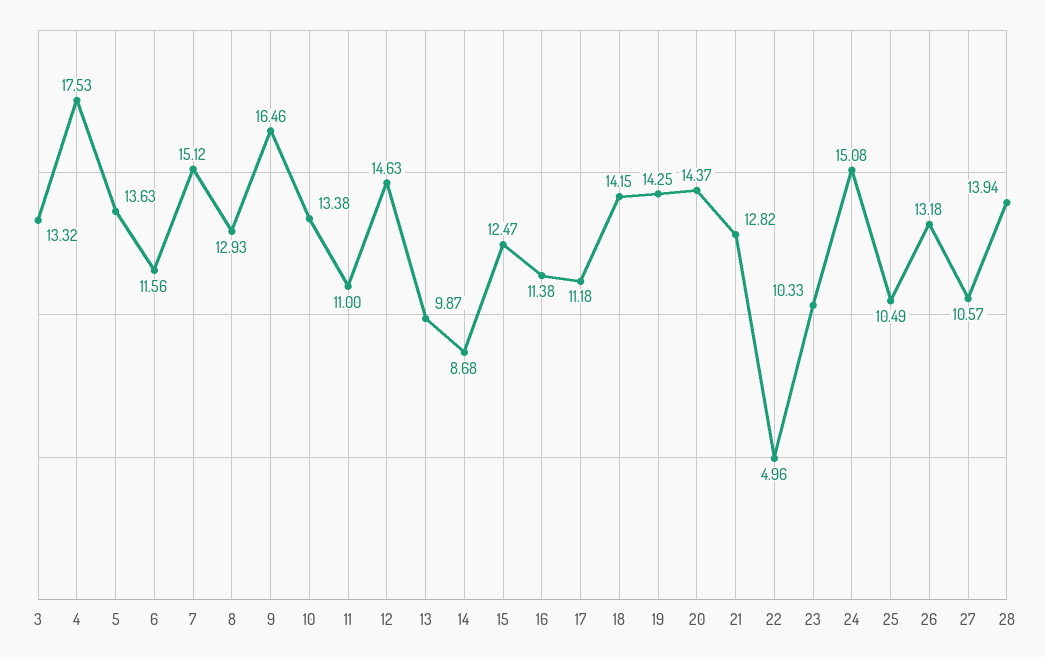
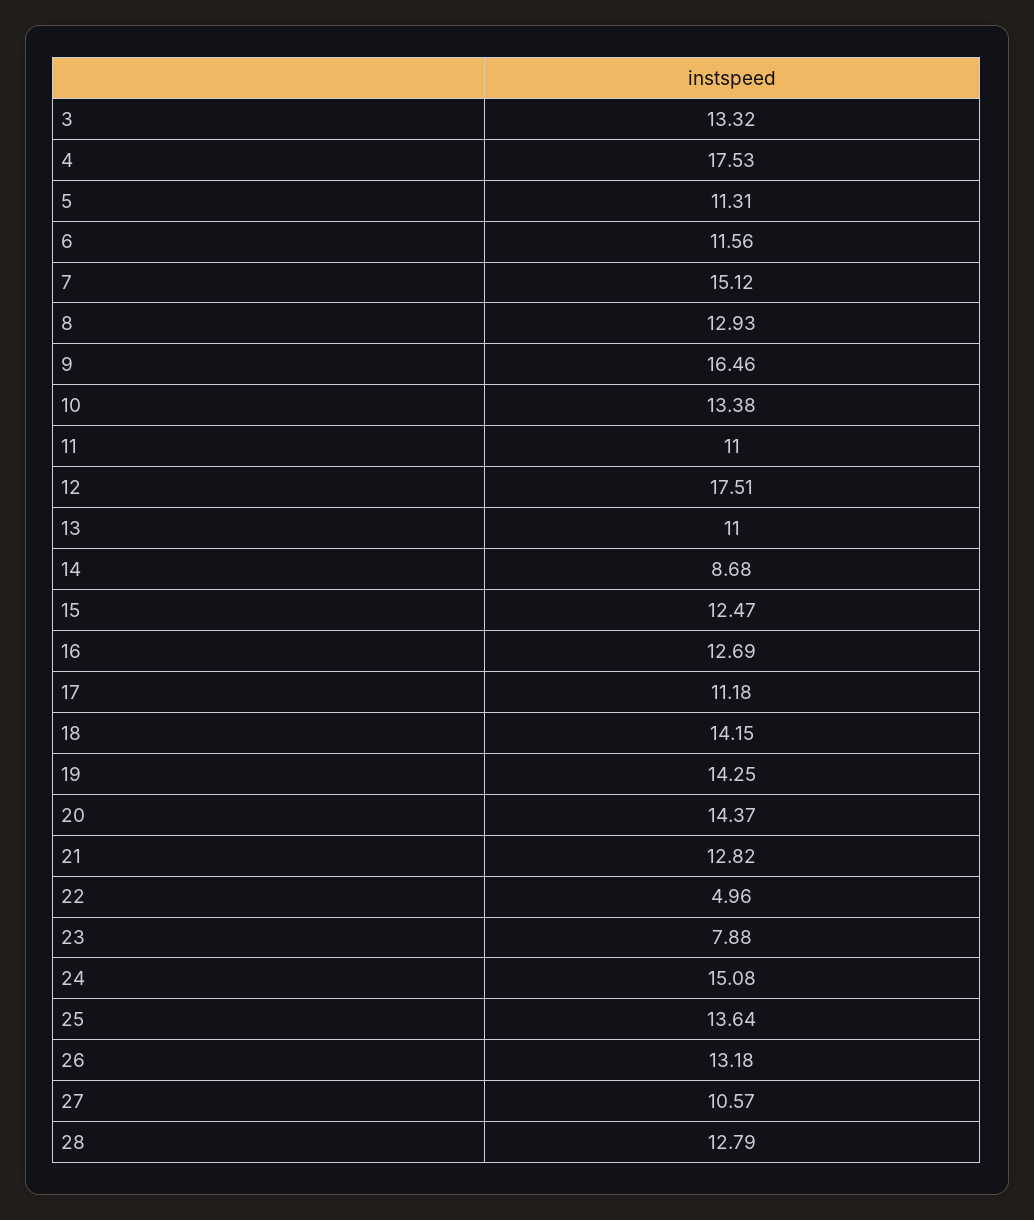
5: 13.63 -> 11.31
12: 14.63 -> 17.51
13: 9.87 -> 11
16: 11.38 -> 12.69
23: 10.33 -> 7.88
25: 10.49 -> 13.64
28: 13.94 -> 12.79

